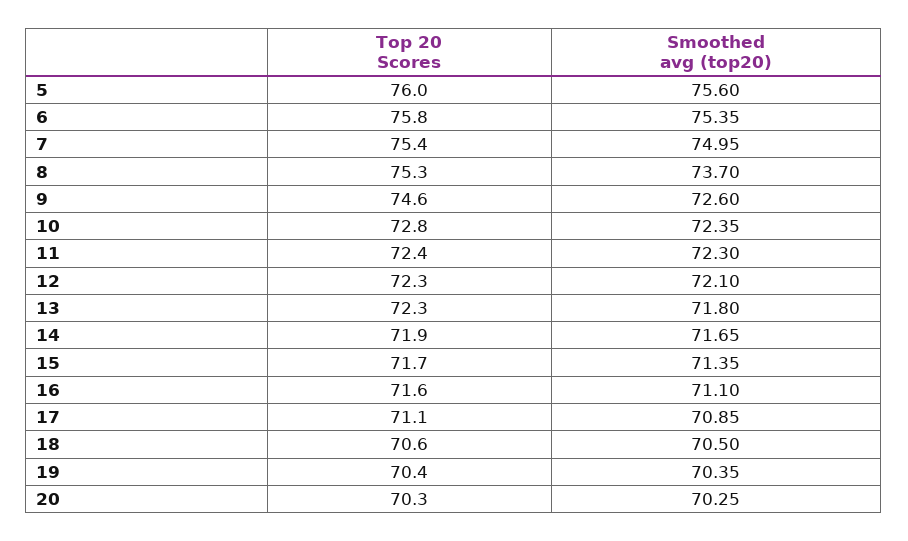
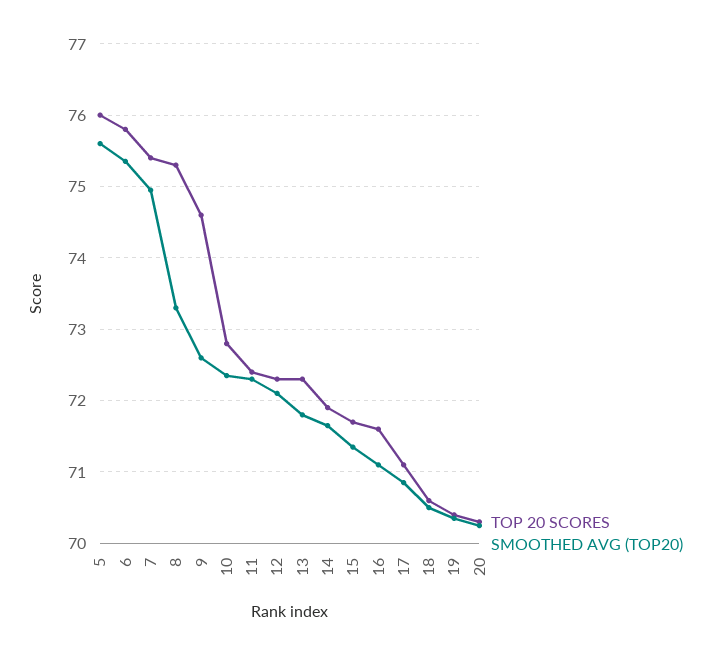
Smoothed avg (top20), 8: 73.7 -> 73.3

